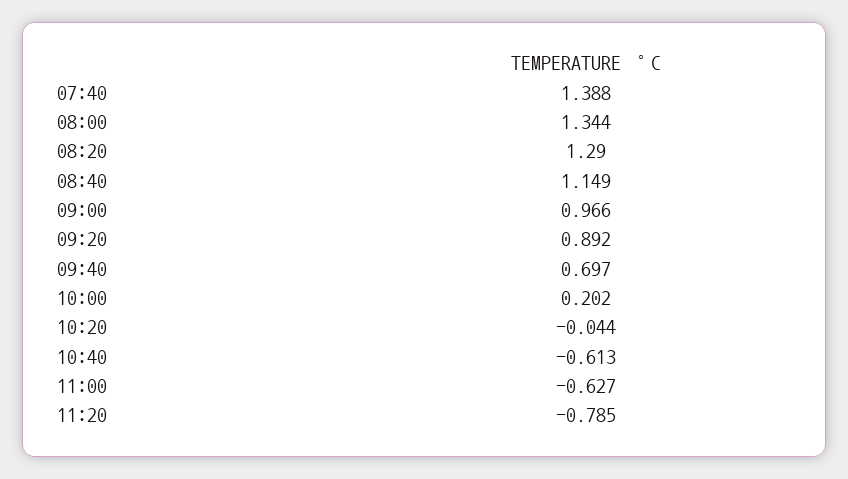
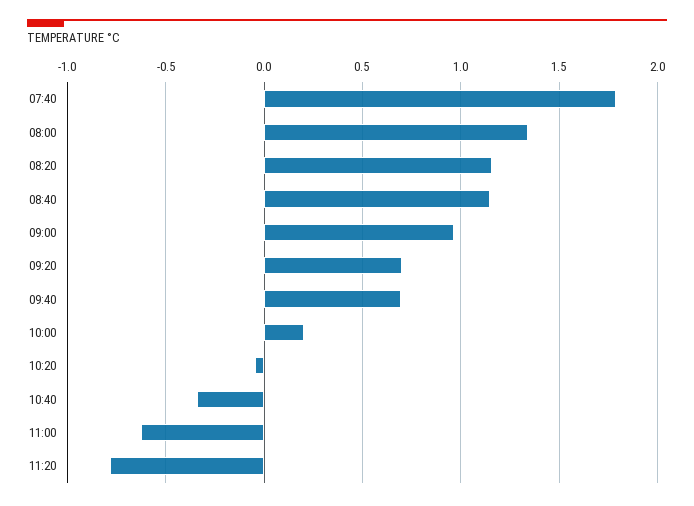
07:40: 1.388 -> 1.8
08:20: 1.29 -> 1.15
09:20: 0.892 -> 0.7
10:40: -0.613 -> -0.35

